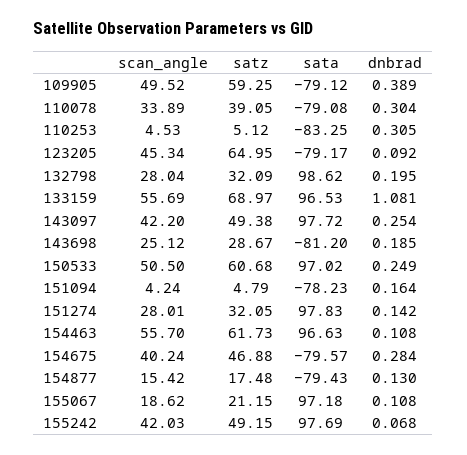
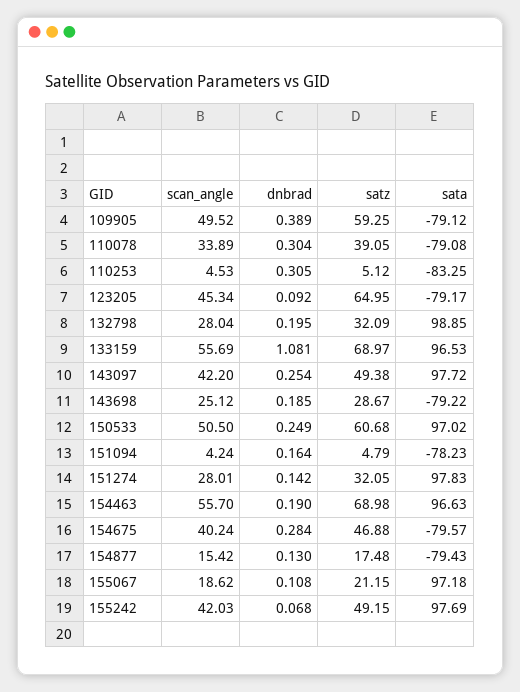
sata, 132798: 98.62 -> 98.85
sata, 143698: -81.2 -> -79.22
satz, 154463: 61.73 -> 68.98
dnbrad, 154463: 0.108 -> 0.19

